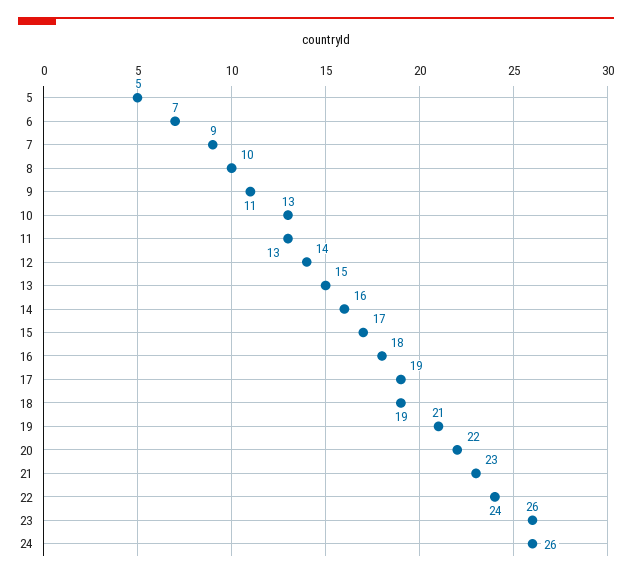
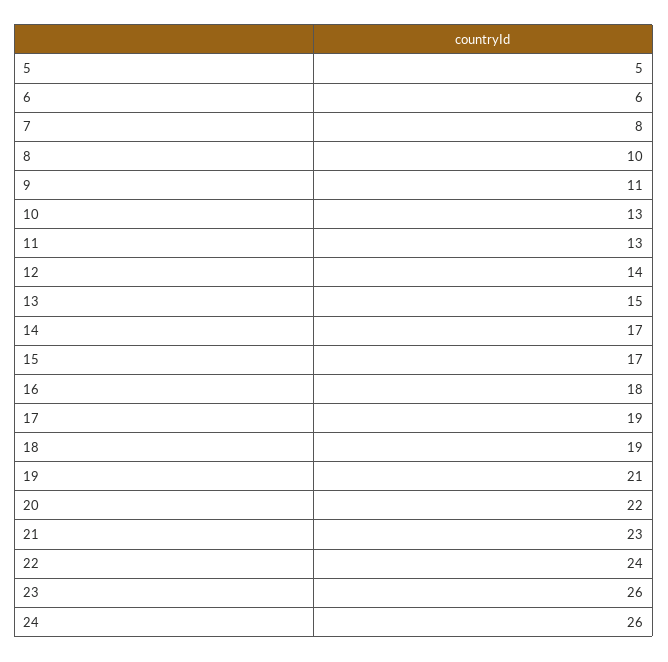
6: 7 -> 6
7: 9 -> 8
14: 16 -> 17

